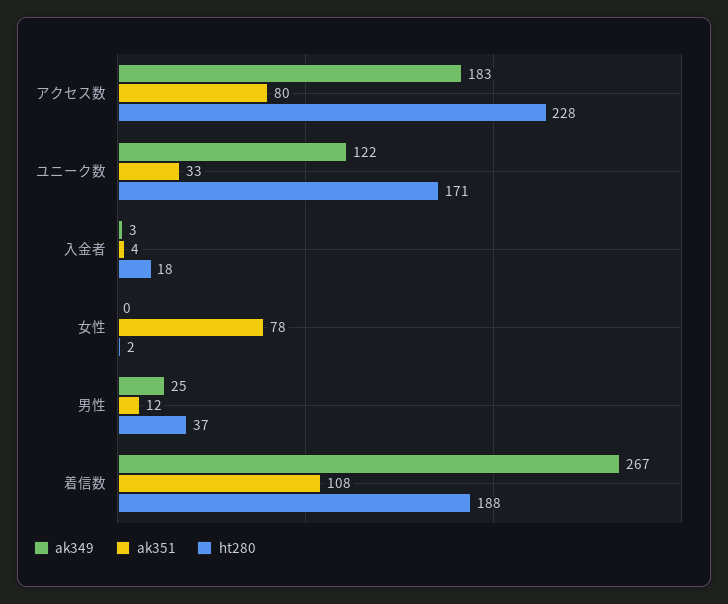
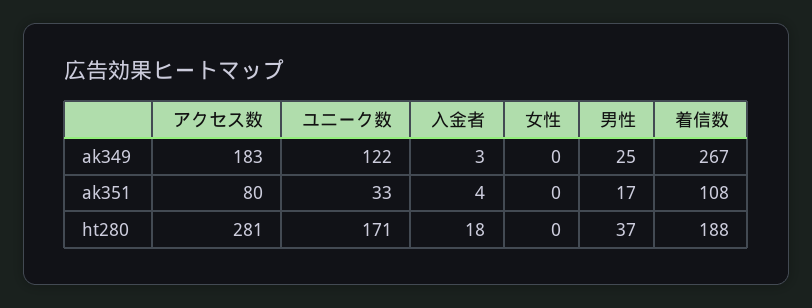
ht280, アクセス数: 228 -> 281
ak351, 女性: 78 -> 0
ht280, 女性: 2 -> 0
ak351, 男性: 12 -> 17

